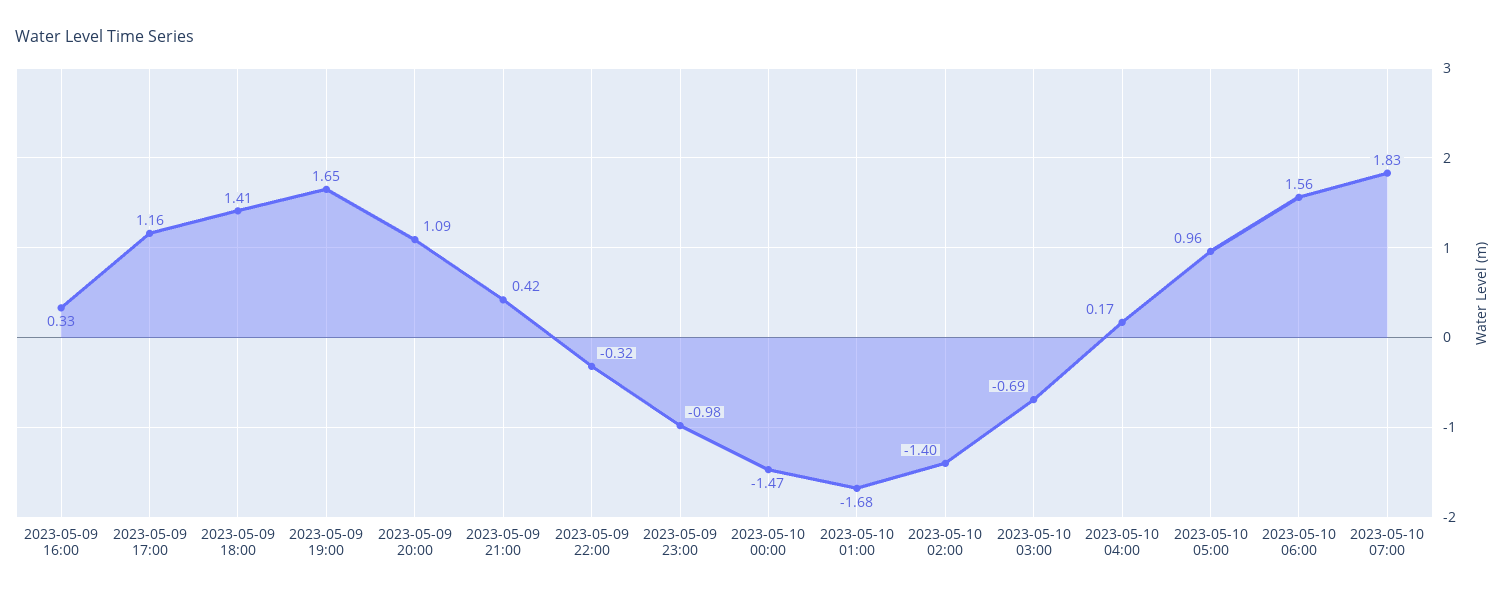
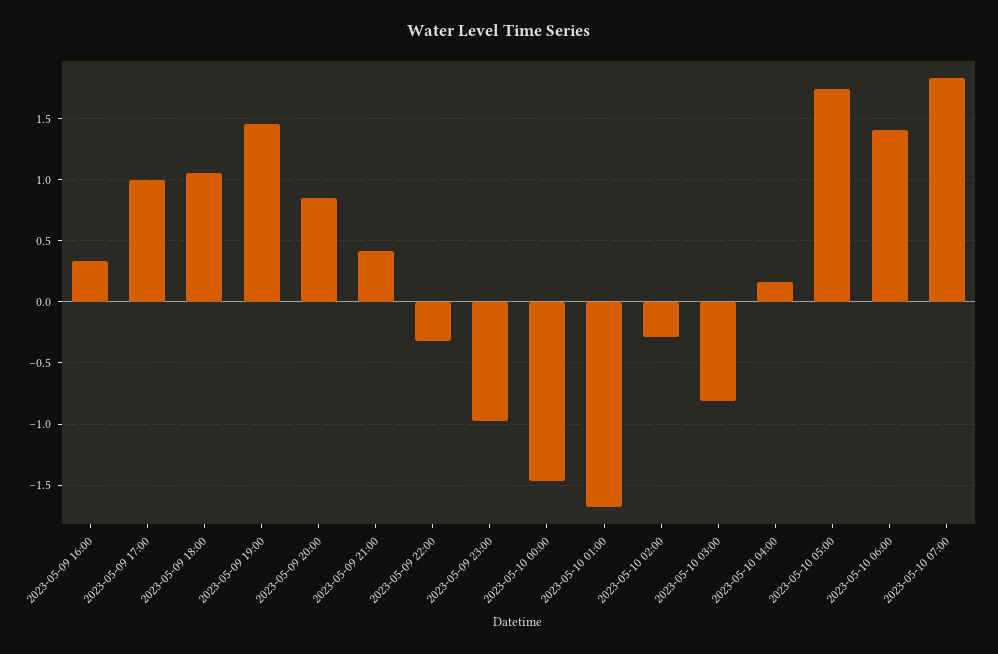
2023-05-09 17:00: 1.16 -> 1
2023-05-09 18:00: 1.41 -> 1.05
2023-05-09 19:00: 1.65 -> 1.45
2023-05-09 20:00: 1.09 -> 0.85
2023-05-10 02:00: -1.4 -> -0.3
2023-05-10 03:00: -0.69 -> -0.8
2023-05-10 05:00: 0.96 -> 1.75
2023-05-10 06:00: 1.56 -> 1.4

